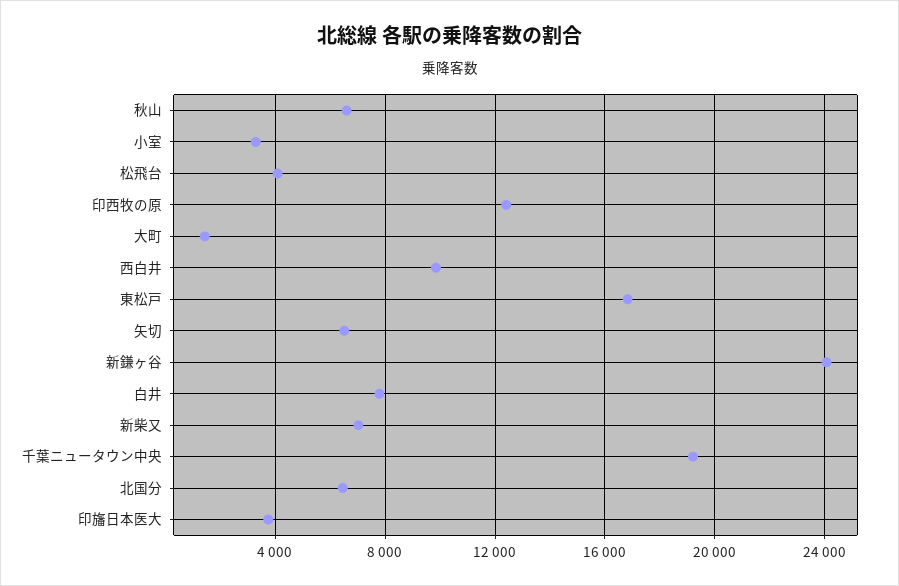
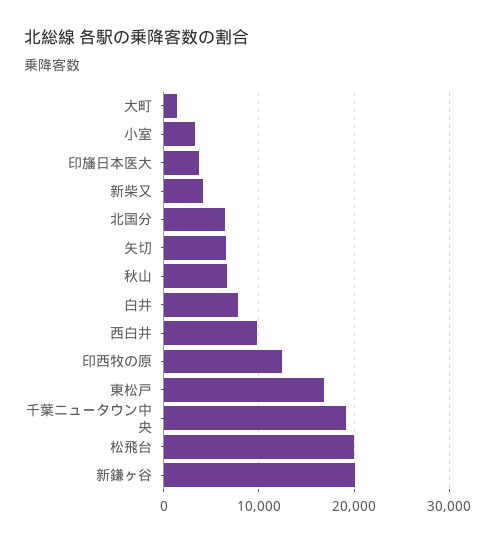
松飛台: 4000 -> 20000
新鎌ヶ谷: 24000 -> 20000
新柴又: 7000 -> 4000

